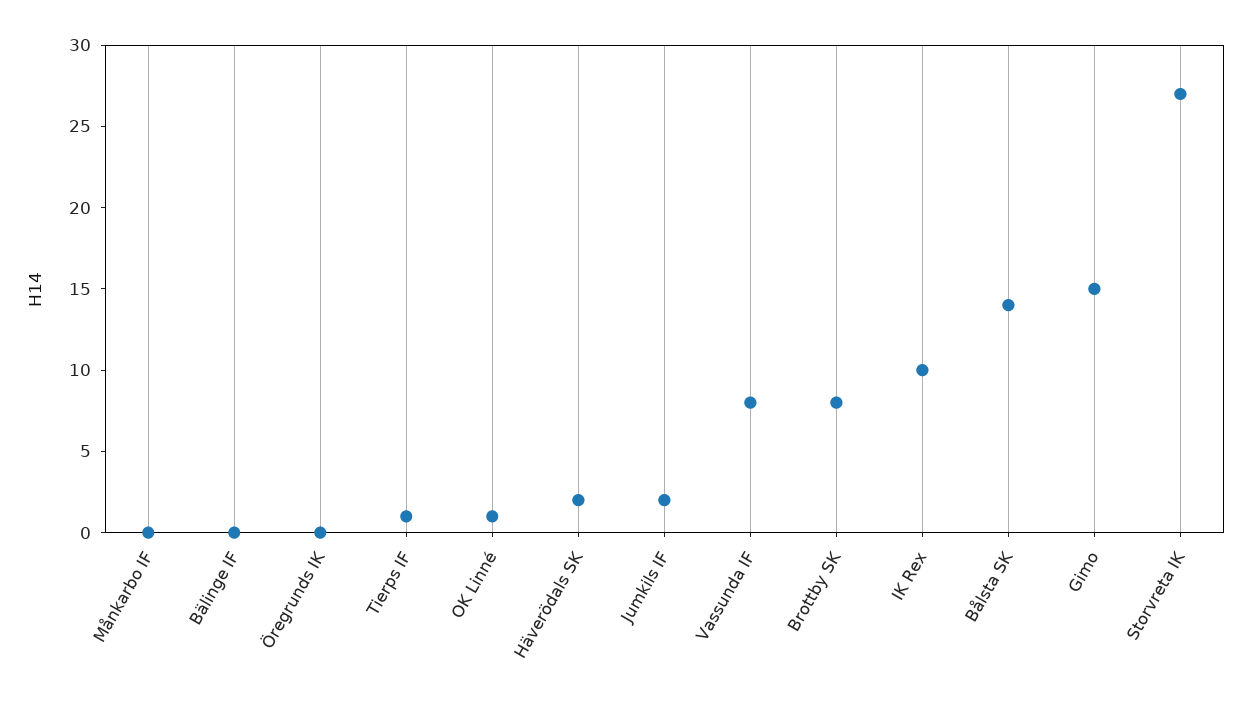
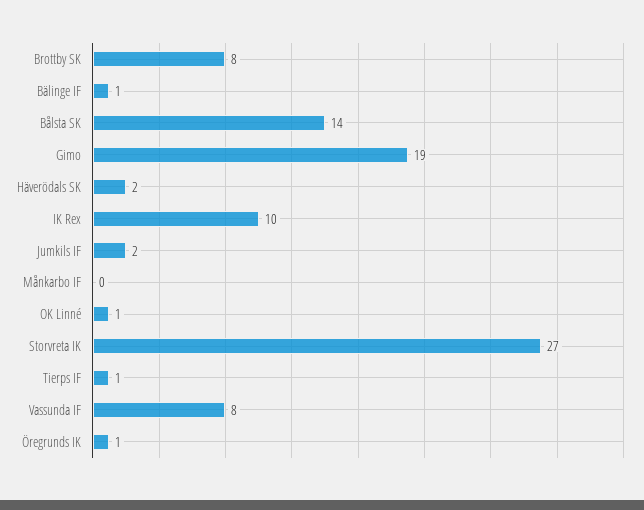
Bälinge IF: 0 -> 1
Öregrunds IK: 0 -> 1
Gimo: 15 -> 19

